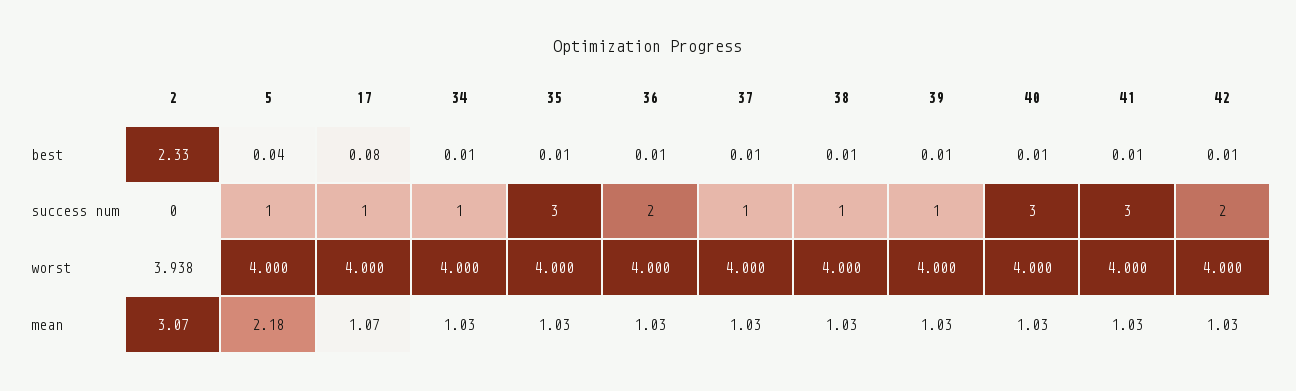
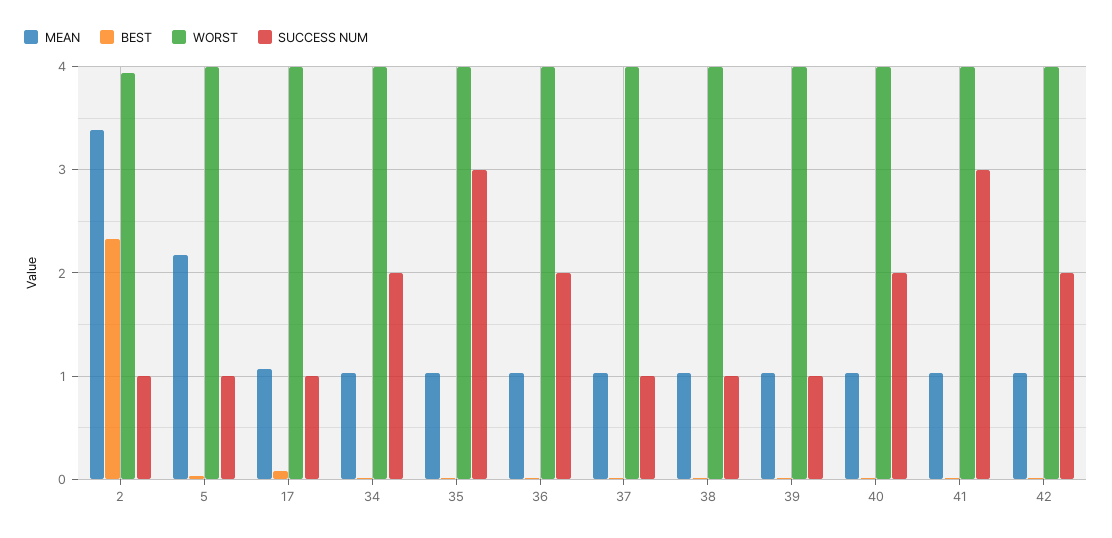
success num, 2: 0 -> 1
success num, 34: 1 -> 2
success num, 40: 3 -> 2
mean, 2: 3.07 -> 3.4

